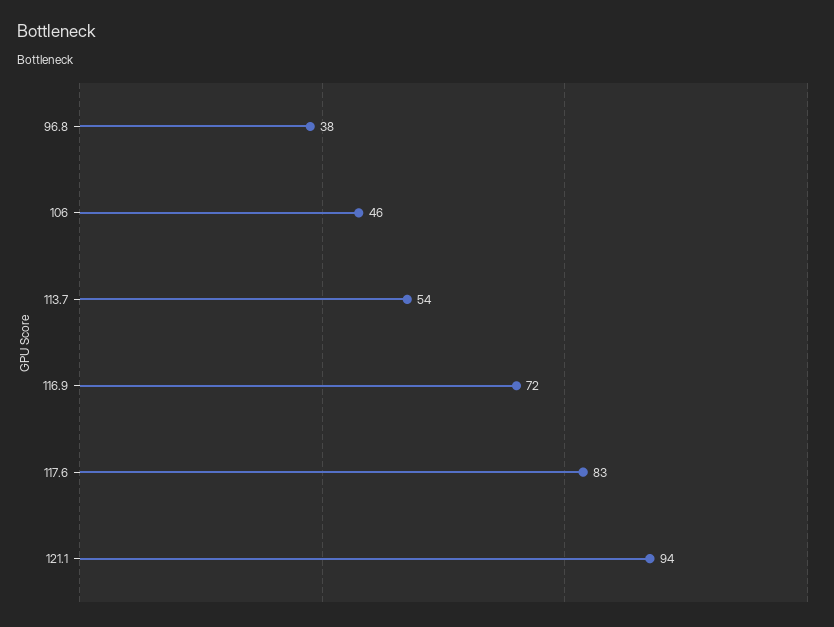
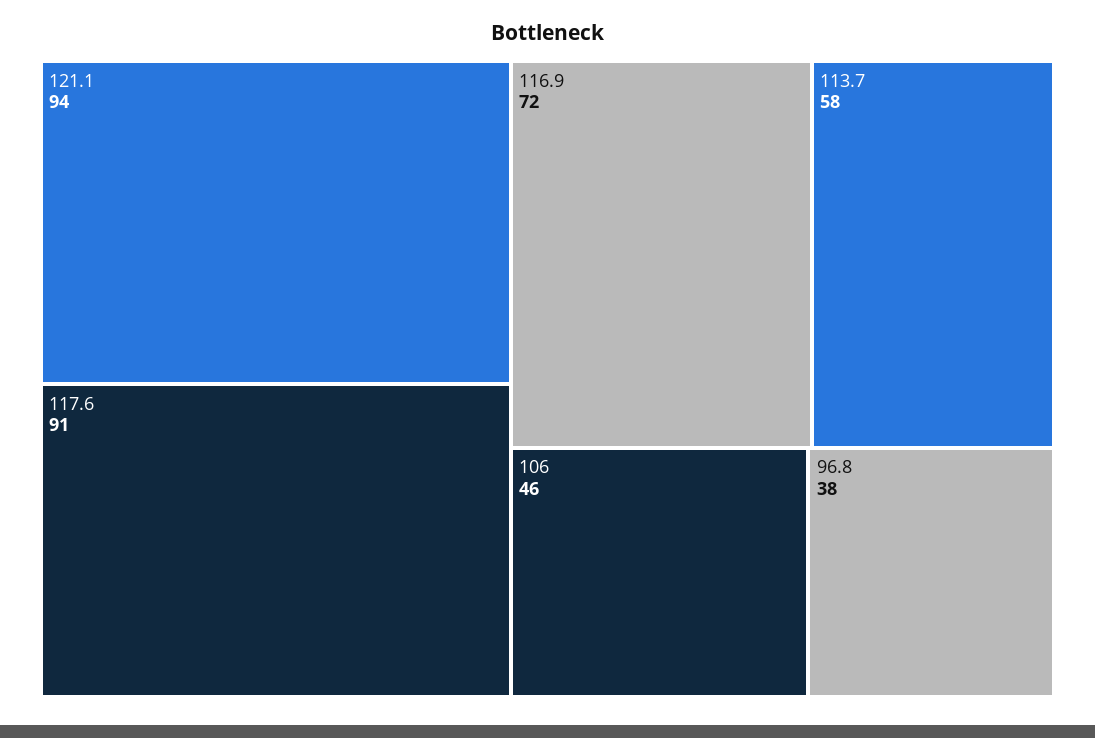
113.7: 54 -> 58
117.6: 83 -> 91

